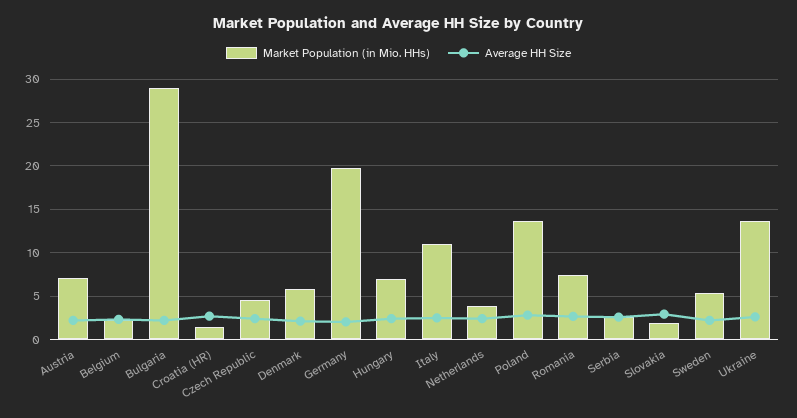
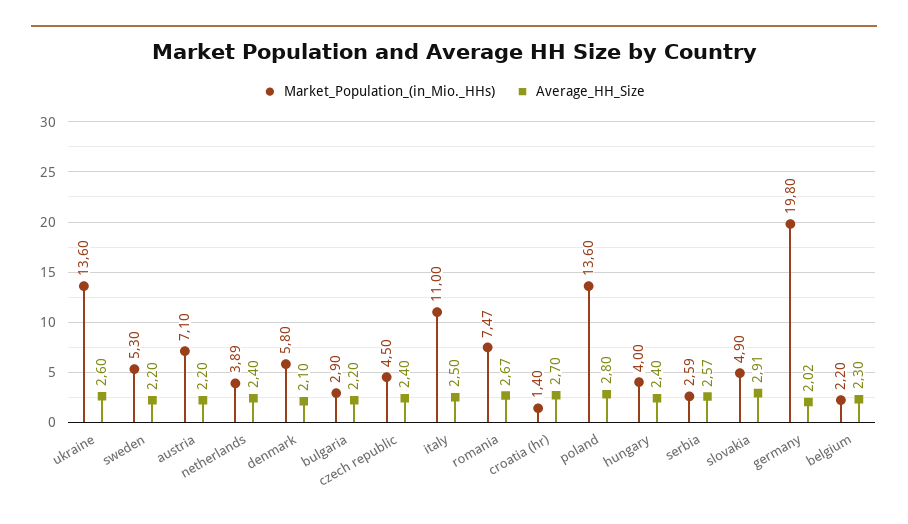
Market Population (in Mio. HHs), Bulgaria: 29 -> 2.9
Market Population (in Mio. HHs), Hungary: 7 -> 4
Market Population (in Mio. HHs), Slovakia: 2 -> 4.9

